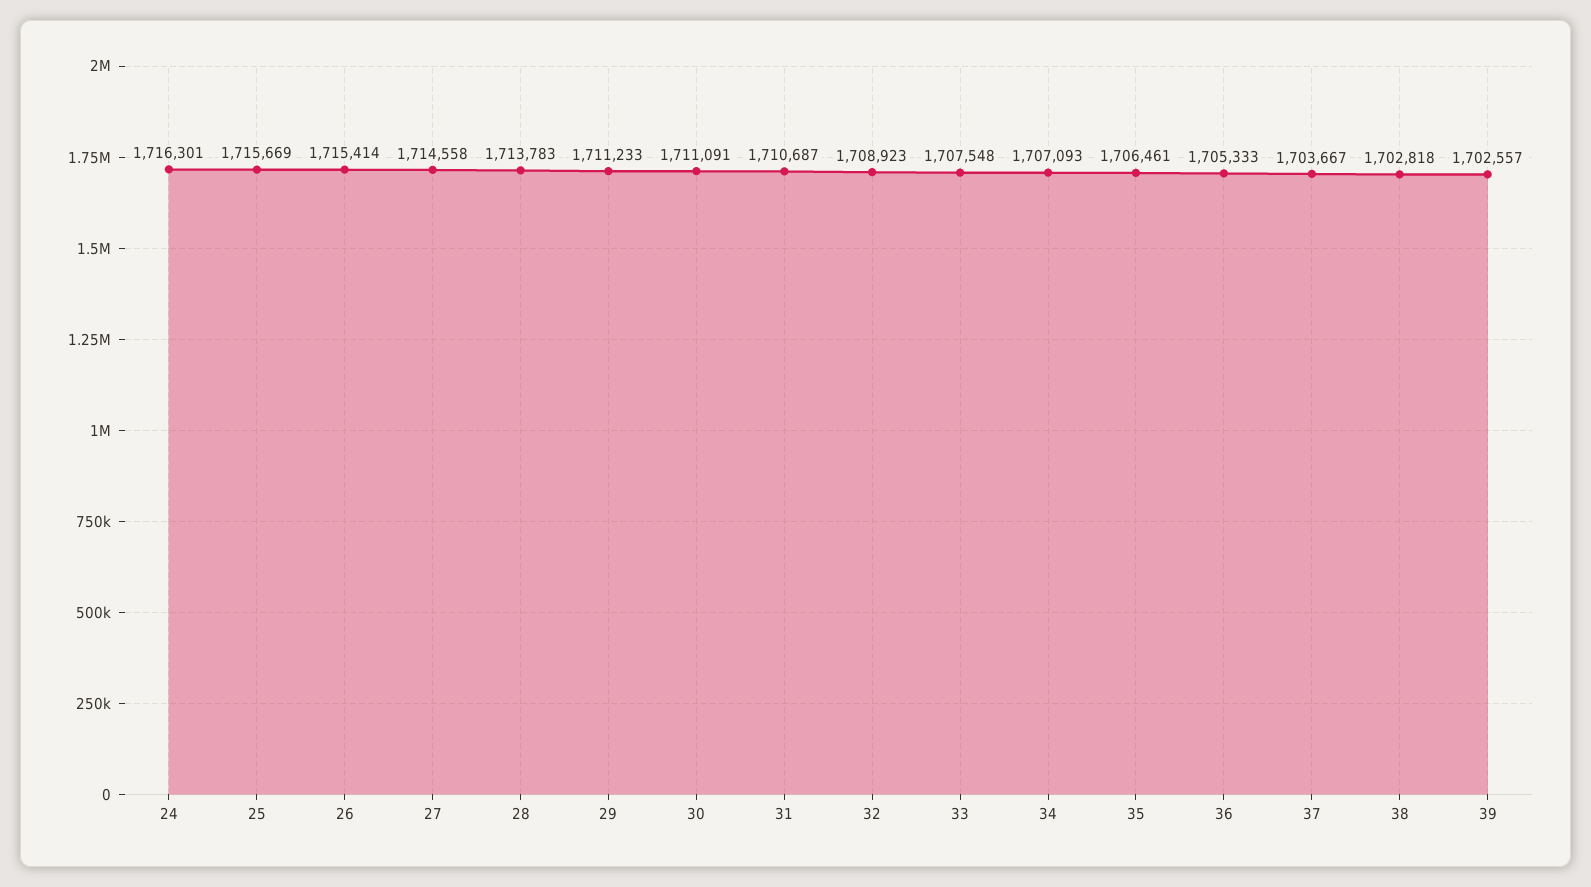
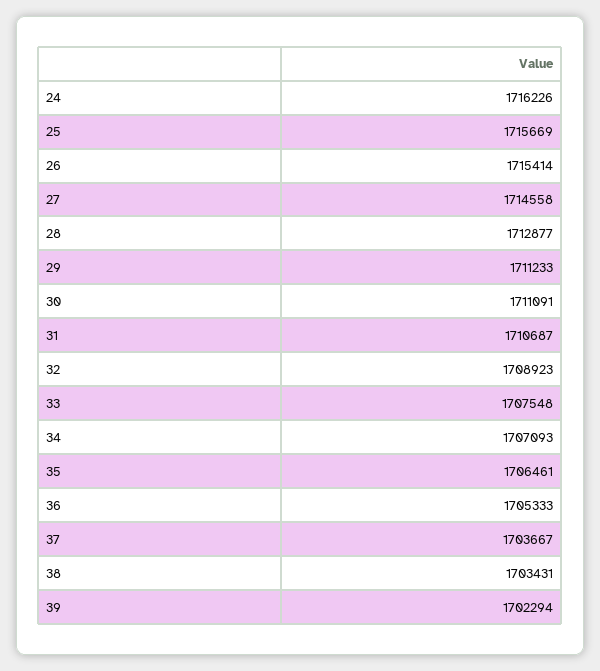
24: 1716301 -> 1716226
28: 1713783 -> 1712877
38: 1702818 -> 1703431
39: 1702557 -> 1702294

